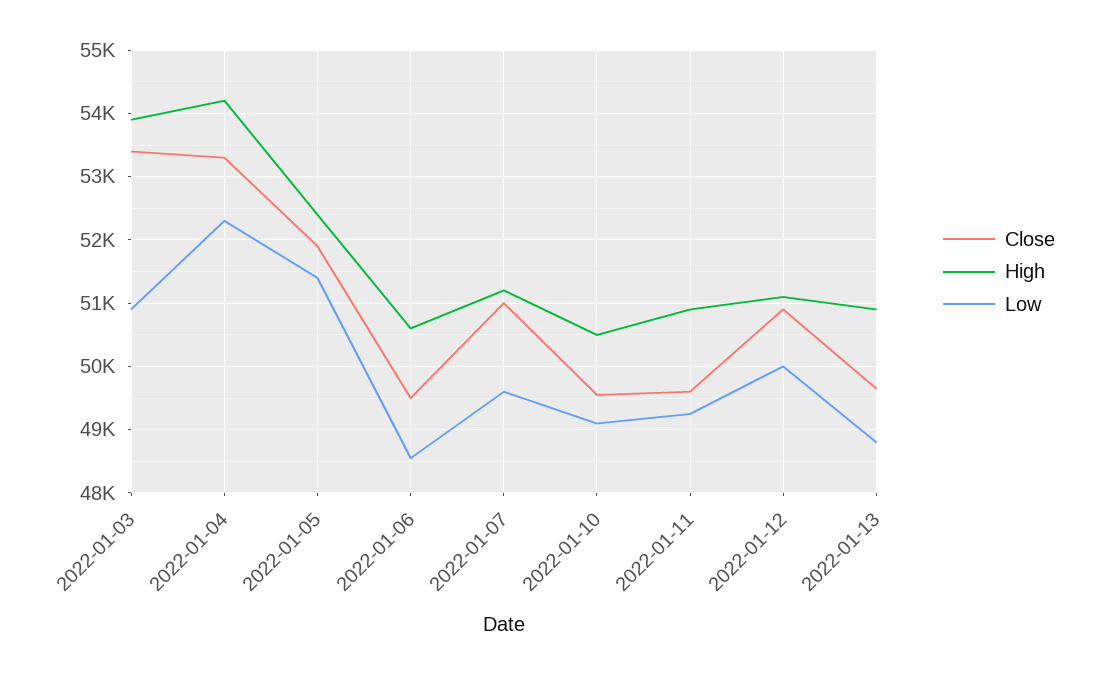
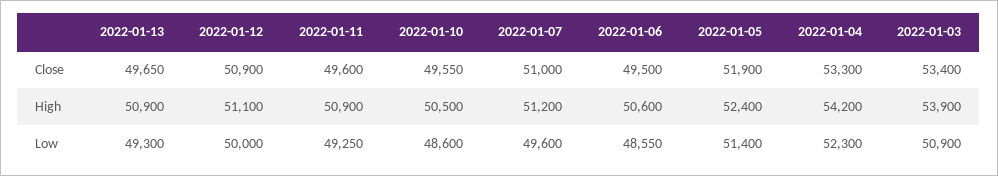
Low, 2022-01-10: 49100 -> 48600
Low, 2022-01-13: 48800 -> 49300

